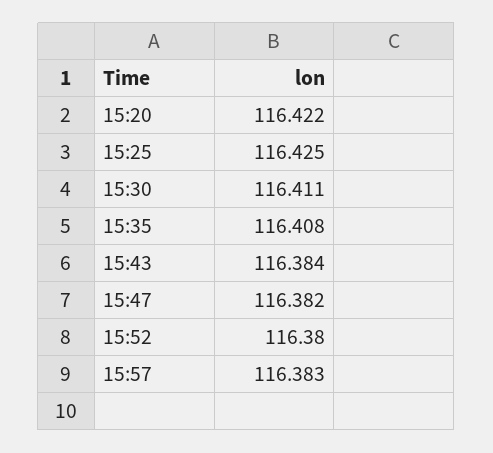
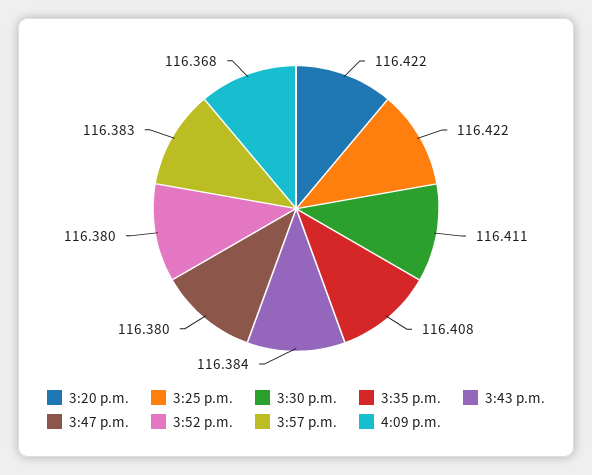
15:25: 116.425 -> 116.422
15:47: 116.382 -> 116.38
4:09 p.m.: none -> 116.368

